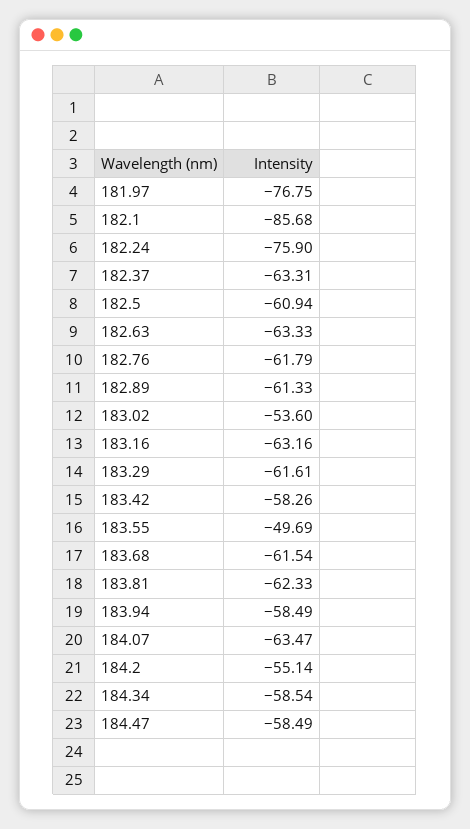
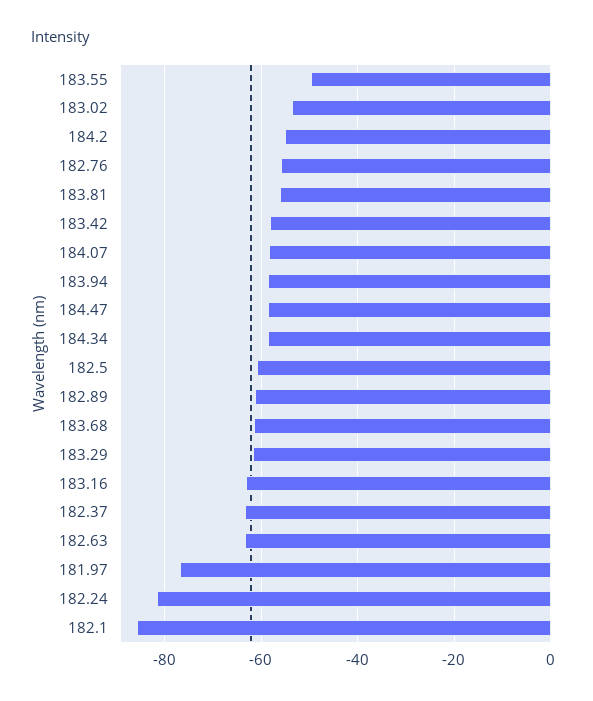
182.24: -75.9 -> -82
182.76: -61.79 -> -56
183.81: -62.33 -> -56
184.07: -63.47 -> -58

